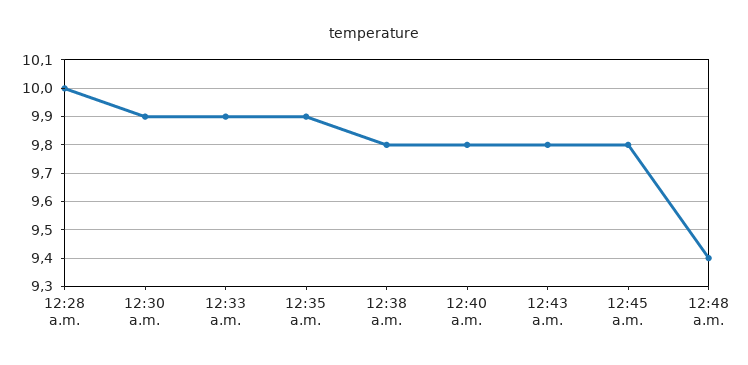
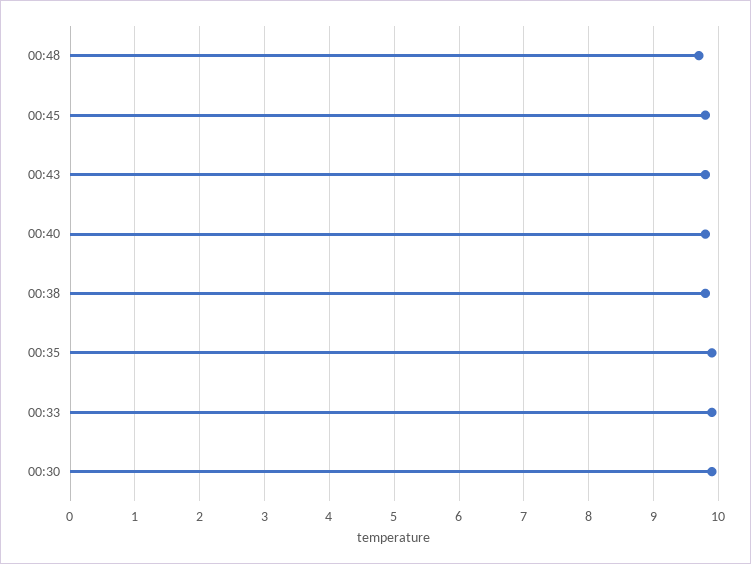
12:28 a.m.: 10 -> none
12:48 a.m.: 9.4 -> 9.7

